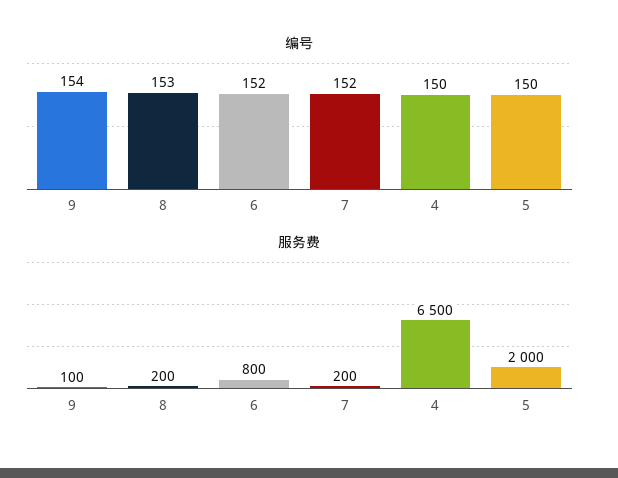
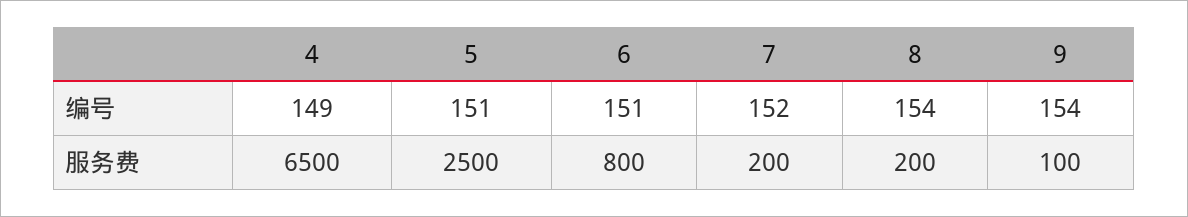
编号, 8: 153 -> 154
编号, 6: 152 -> 151
编号, 4: 150 -> 149
编号, 5: 150 -> 151
服务费, 5: 2000 -> 2500

